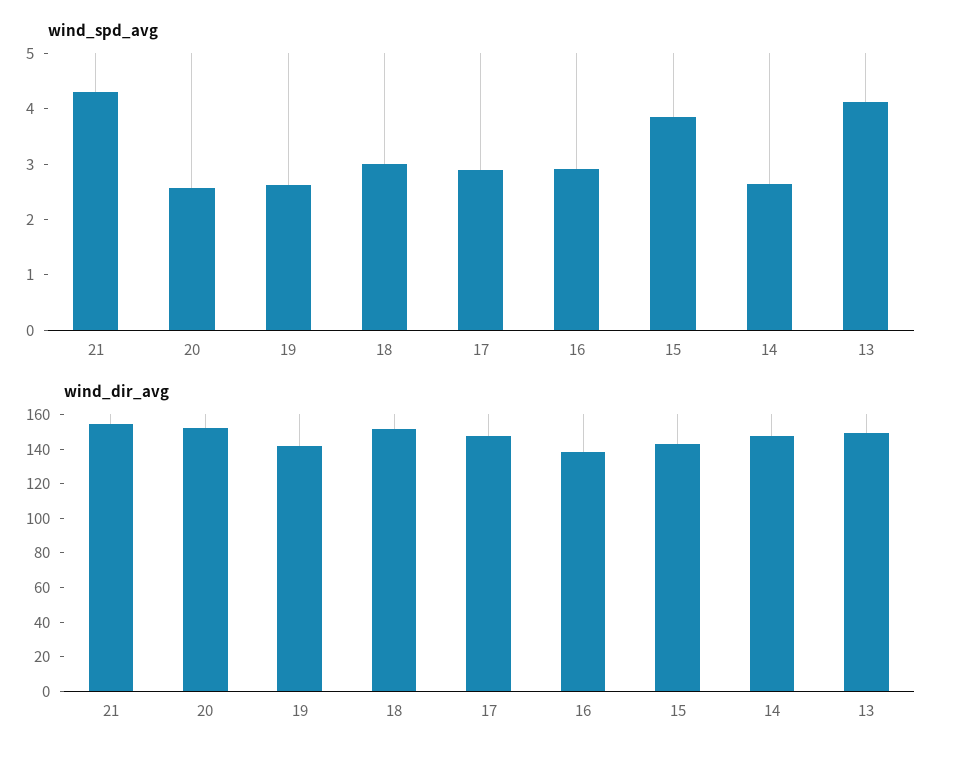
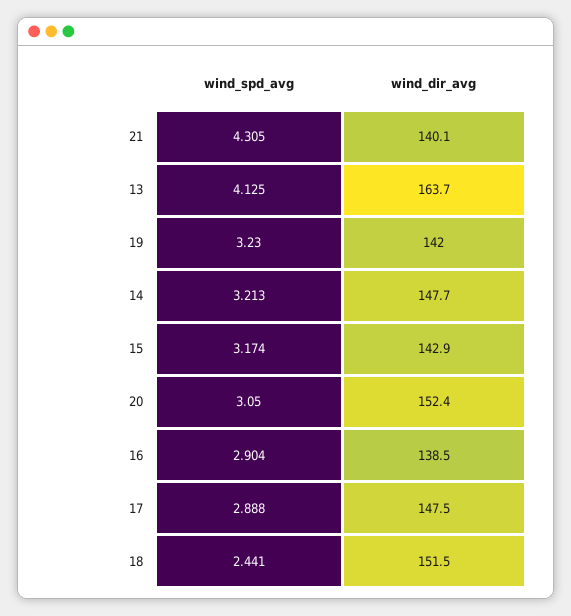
wind_spd_avg, 20: 2.6 -> 3.05
wind_spd_avg, 19: 2.6 -> 3.23
wind_spd_avg, 18: 3 -> 2.441
wind_spd_avg, 15: 3.8 -> 3.174
wind_spd_avg, 14: 2.6 -> 3.213
wind_dir_avg, 21: 155 -> 140.1
wind_dir_avg, 13: 150 -> 163.7

